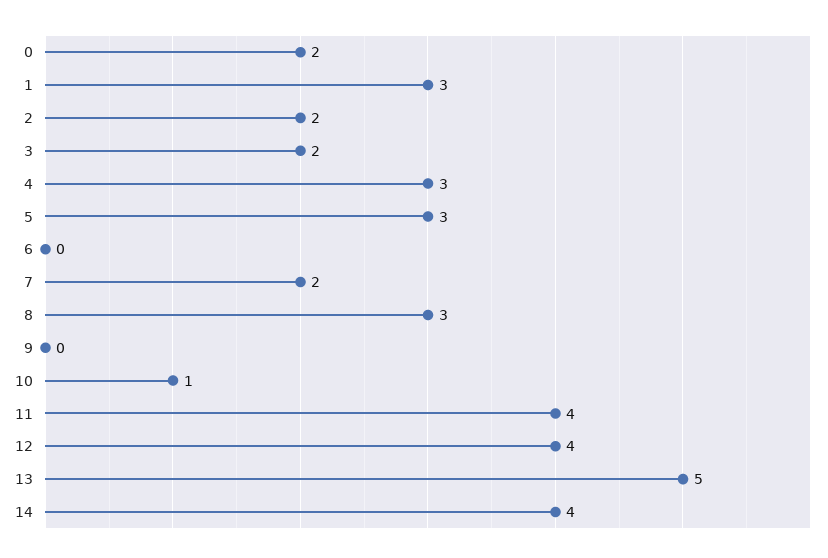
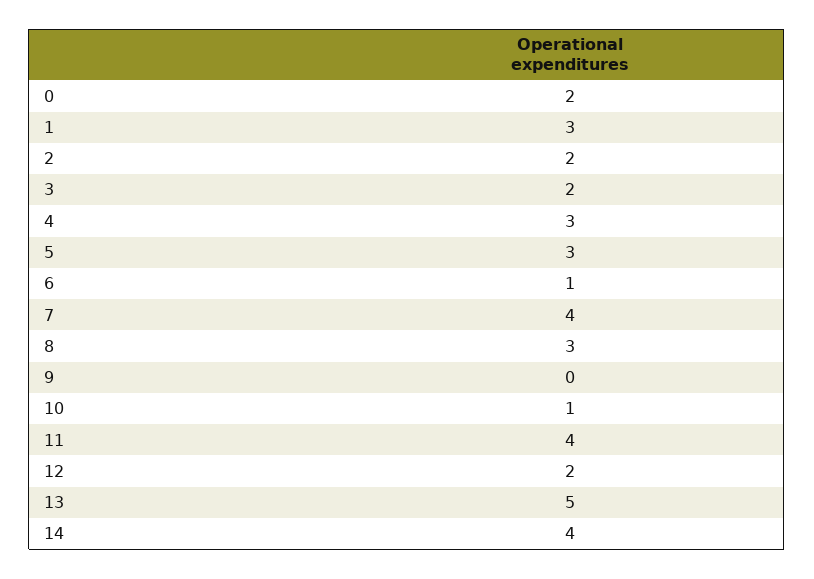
6: 0 -> 1
7: 2 -> 4
12: 4 -> 2

